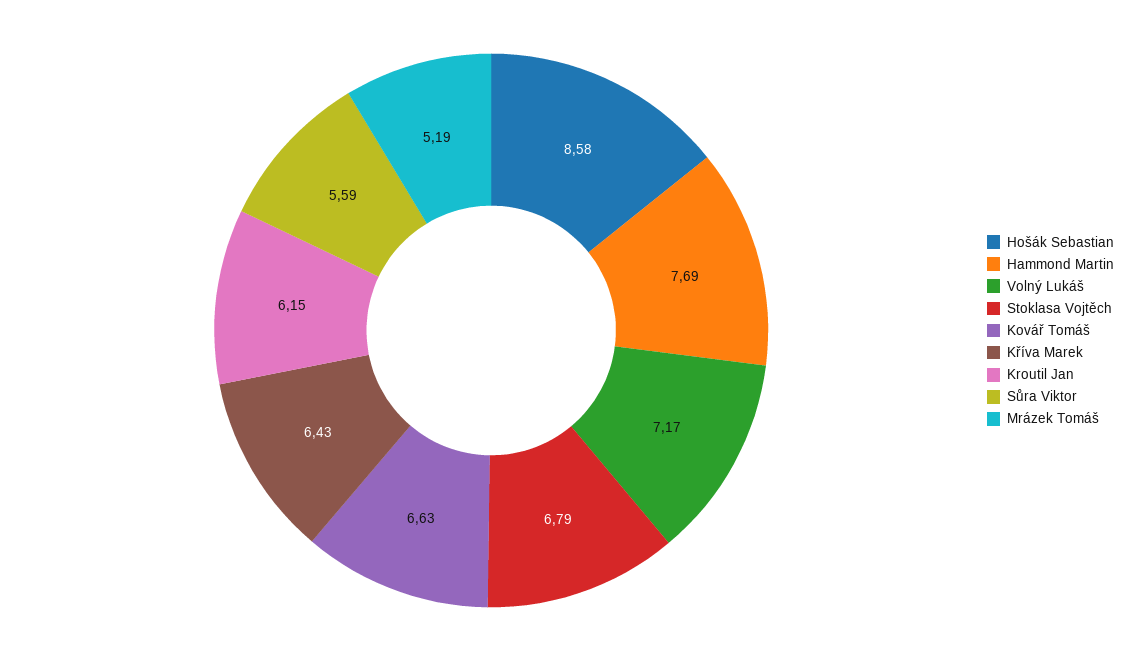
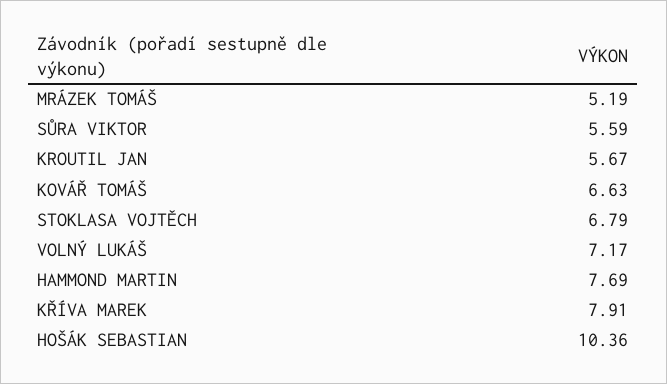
Hošák Sebastian: 8.58 -> 10.36
Kříva Marek: 6.43 -> 7.91
Kroutil Jan: 6.15 -> 5.67

